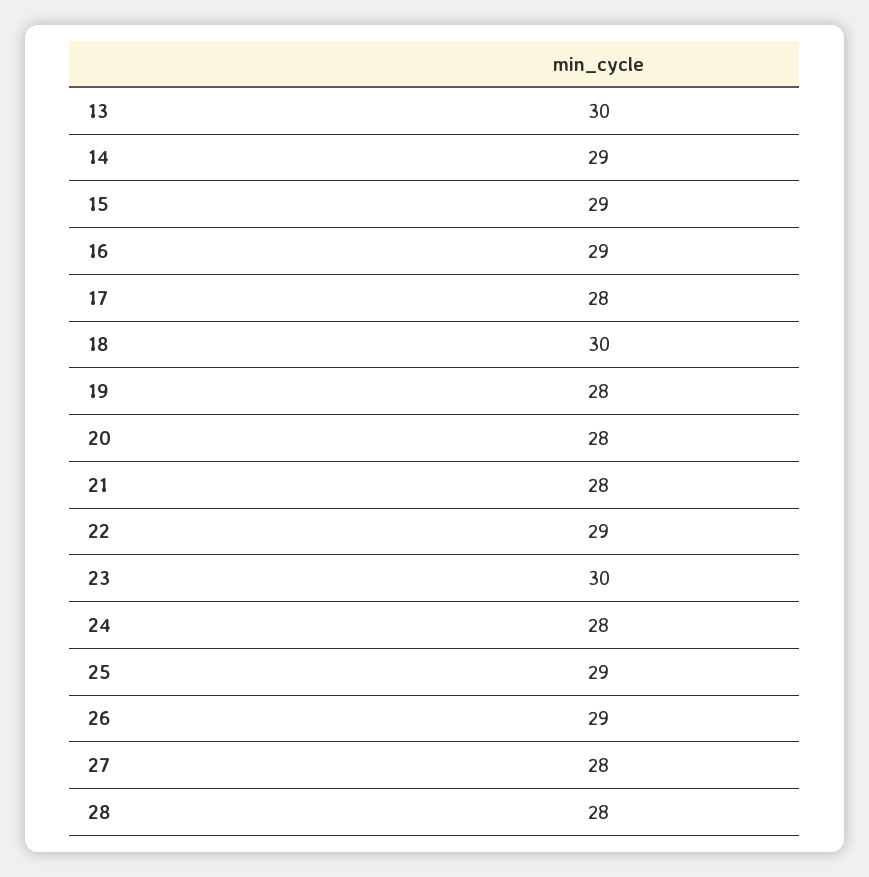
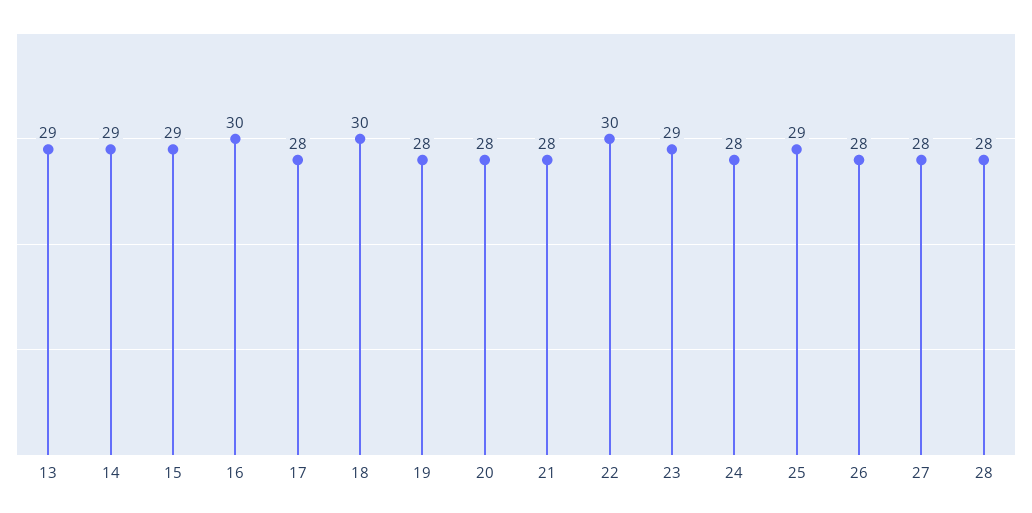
13: 30 -> 29
16: 29 -> 30
22: 29 -> 30
23: 30 -> 29
26: 29 -> 28

